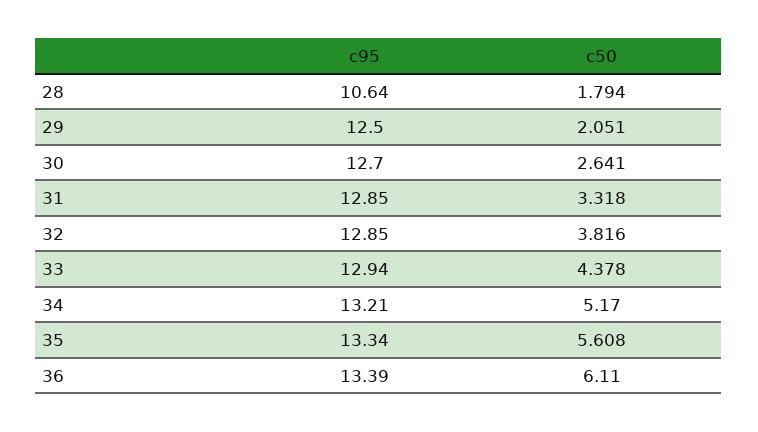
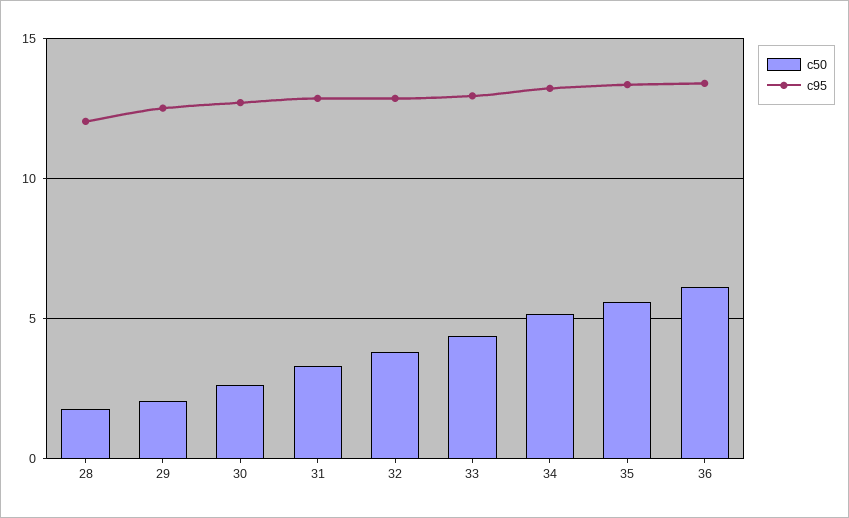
c95, 28: 10.64 -> 12

